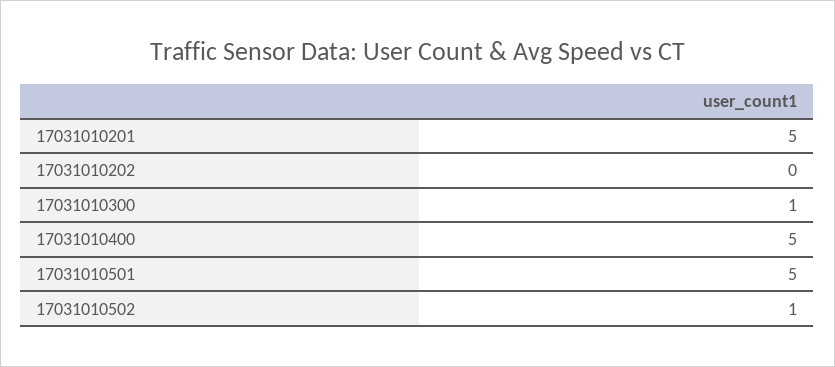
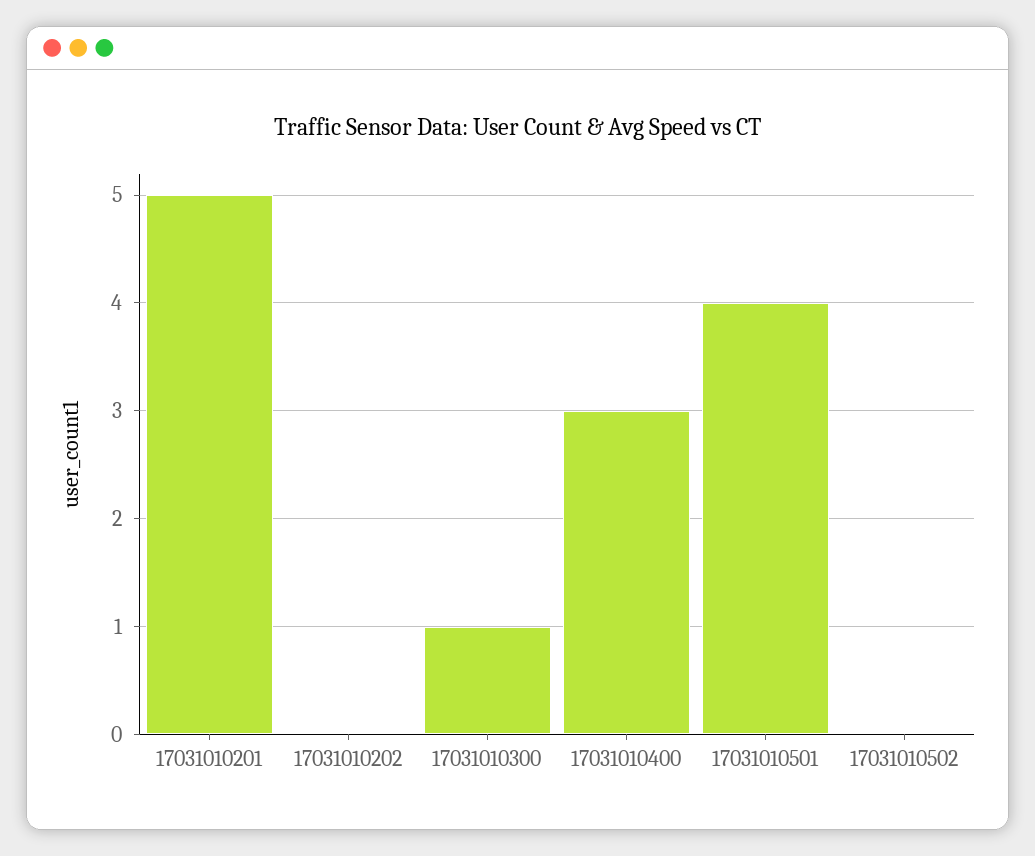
17031010400: 5 -> 3
17031010501: 5 -> 4
17031010502: 1 -> 0

